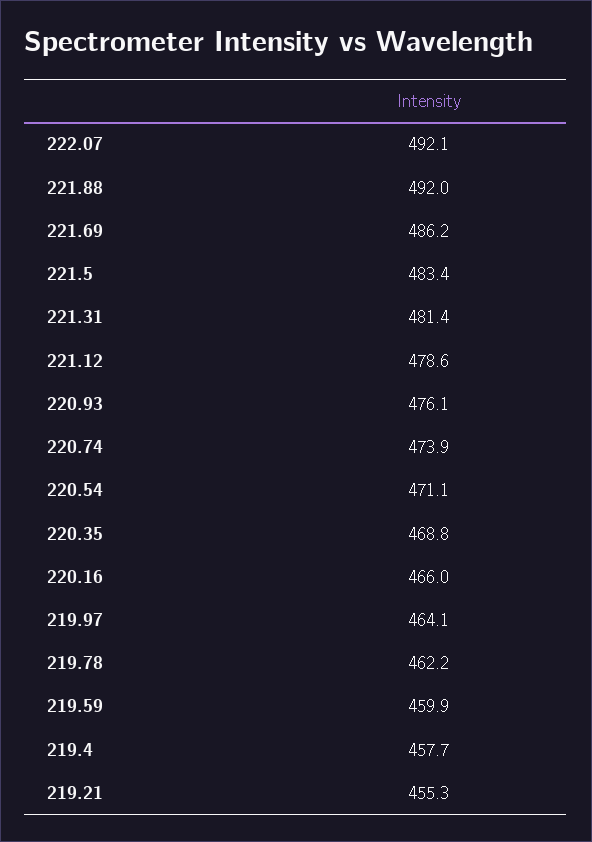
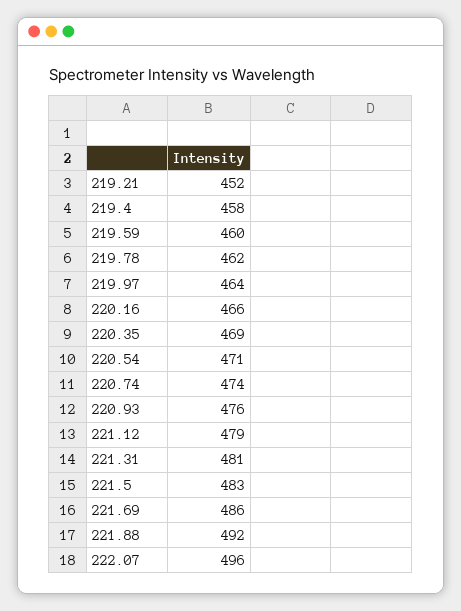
222.07: 492.1 -> 496
219.21: 455.3 -> 452

